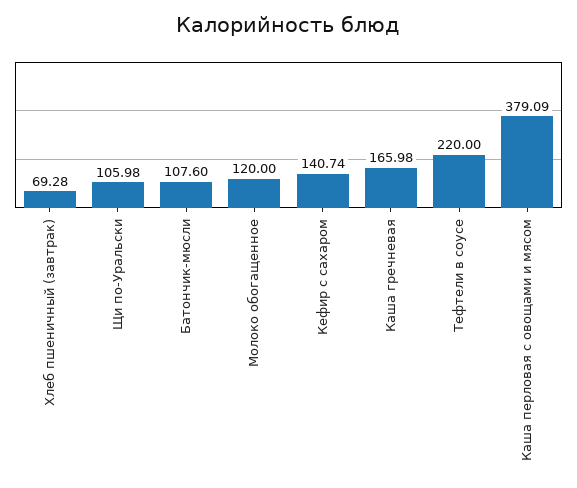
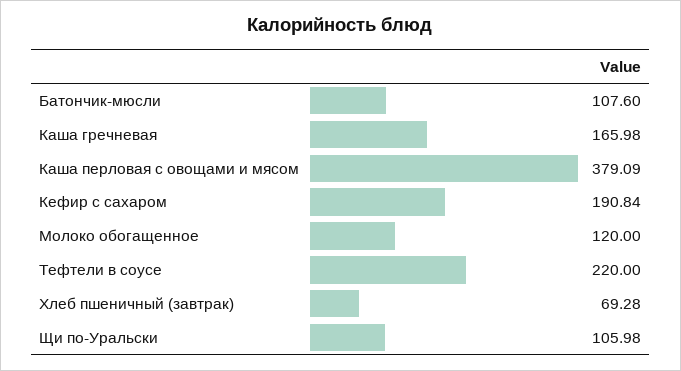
Кефир с сахаром: 140.74 -> 190.84

